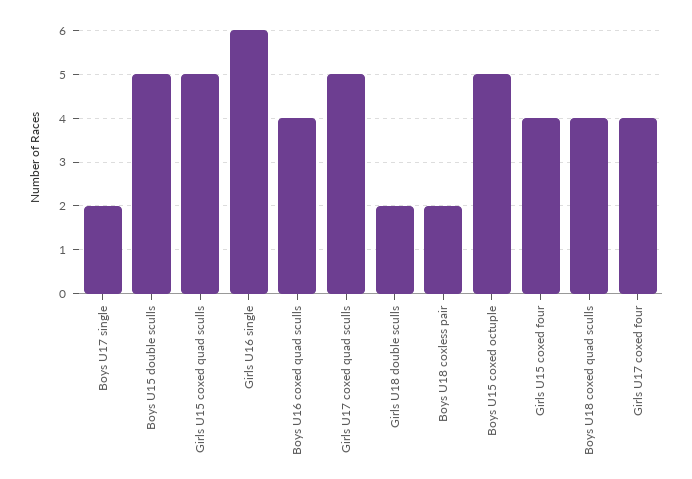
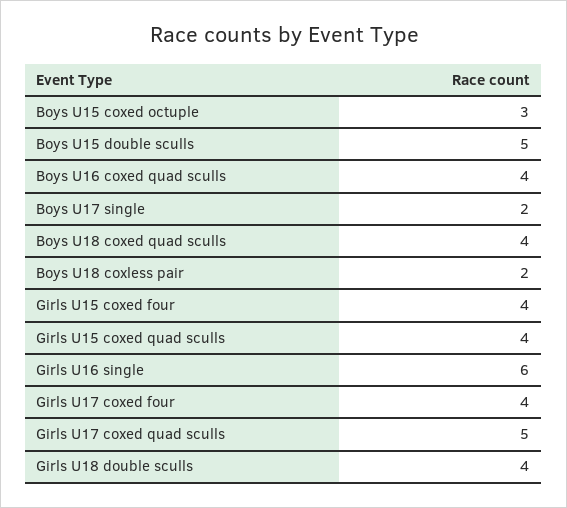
Girls U15 coxed quad sculls: 5 -> 4
Girls U18 double sculls: 2 -> 4
Boys U15 coxed octuple: 5 -> 3

